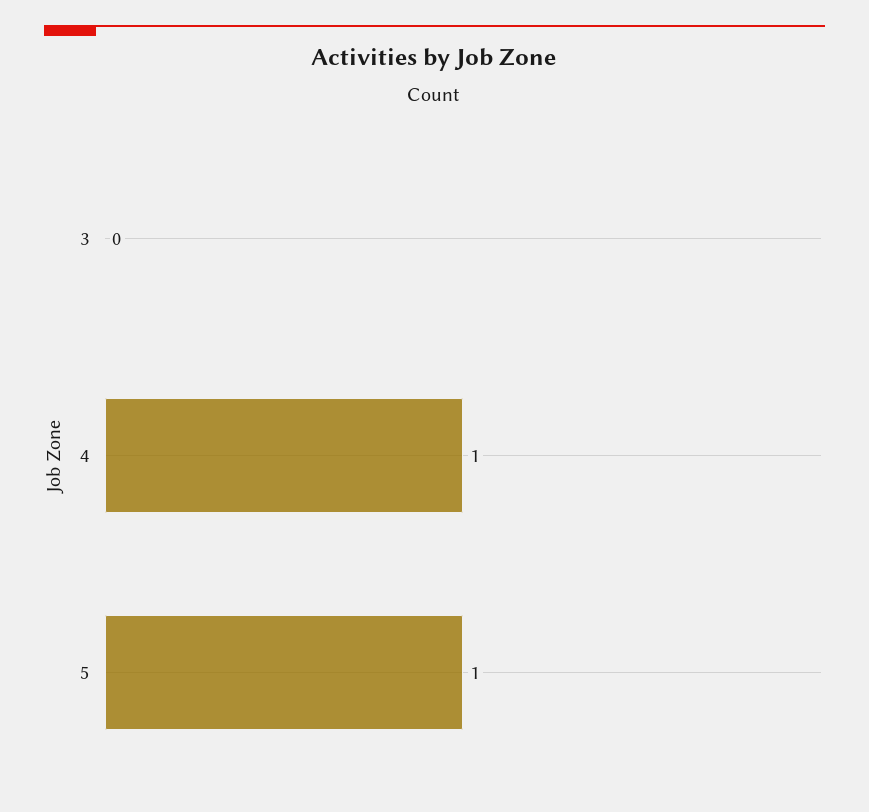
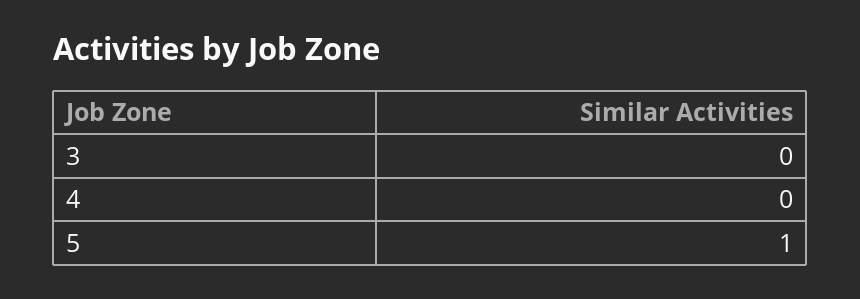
4: 1 -> 0

